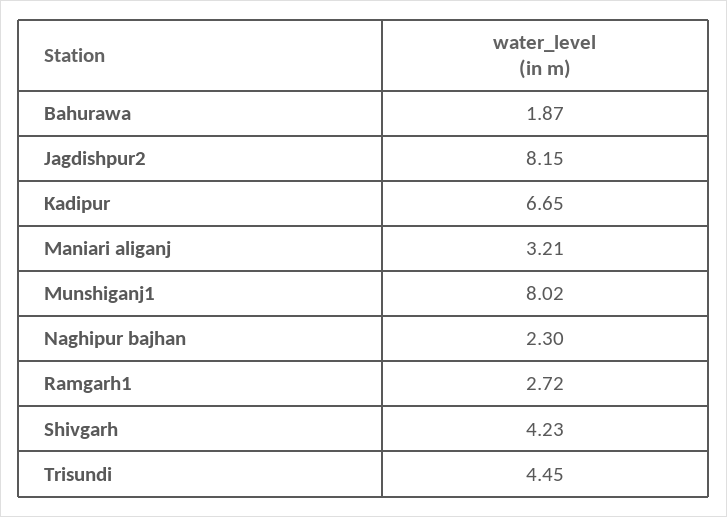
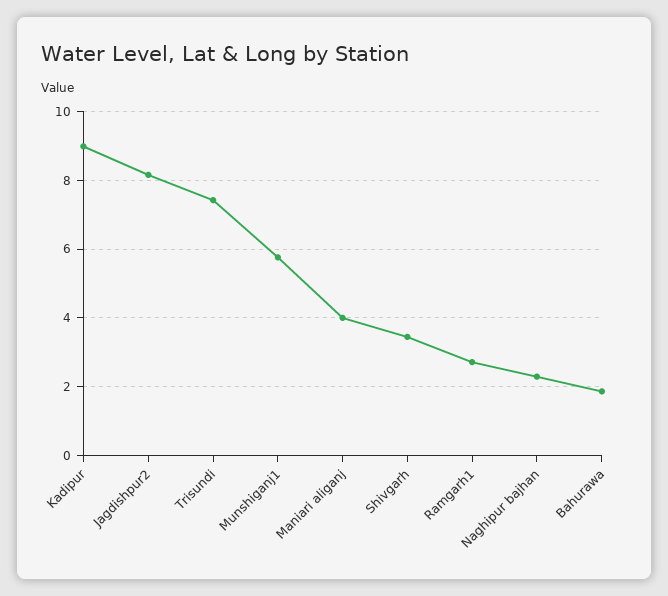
Kadipur: 6.65 -> 9
Maniari aliganj: 3.21 -> 4
Munshiganj1: 8.02 -> 5.8
Shivgarh: 4.23 -> 3.4
Trisundi: 4.45 -> 7.4

